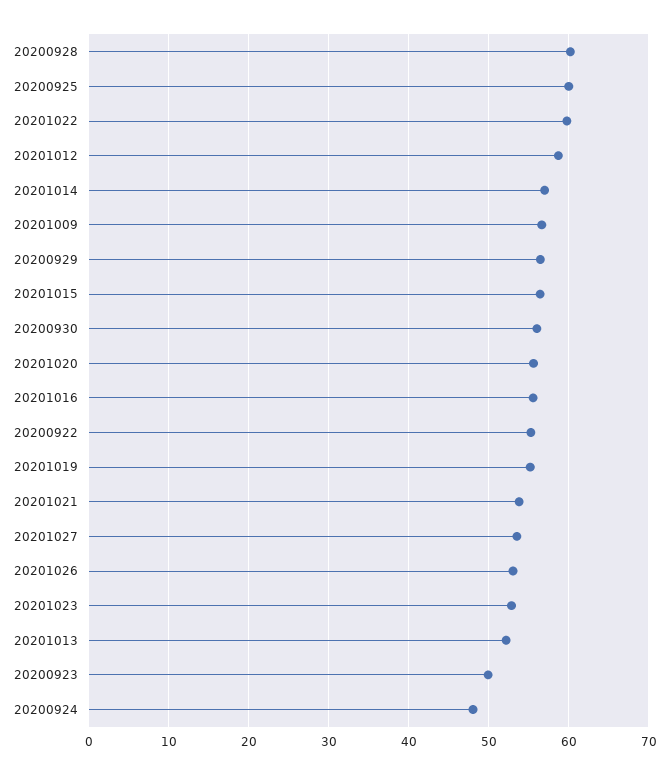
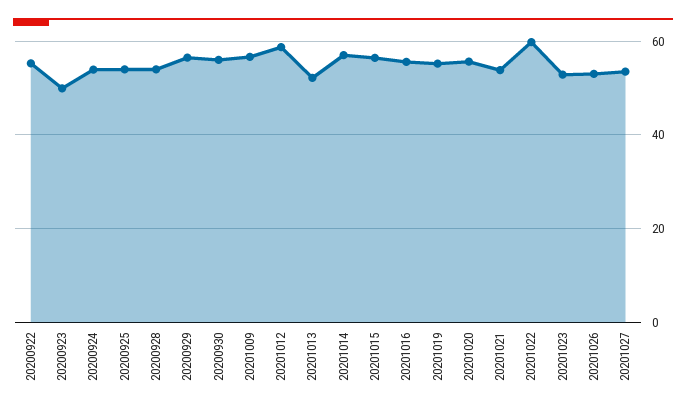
20200928: 60 -> 54
20200925: 60 -> 54
20200924: 48 -> 54

